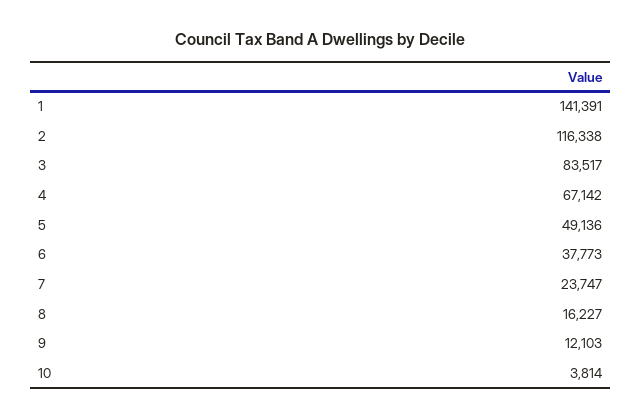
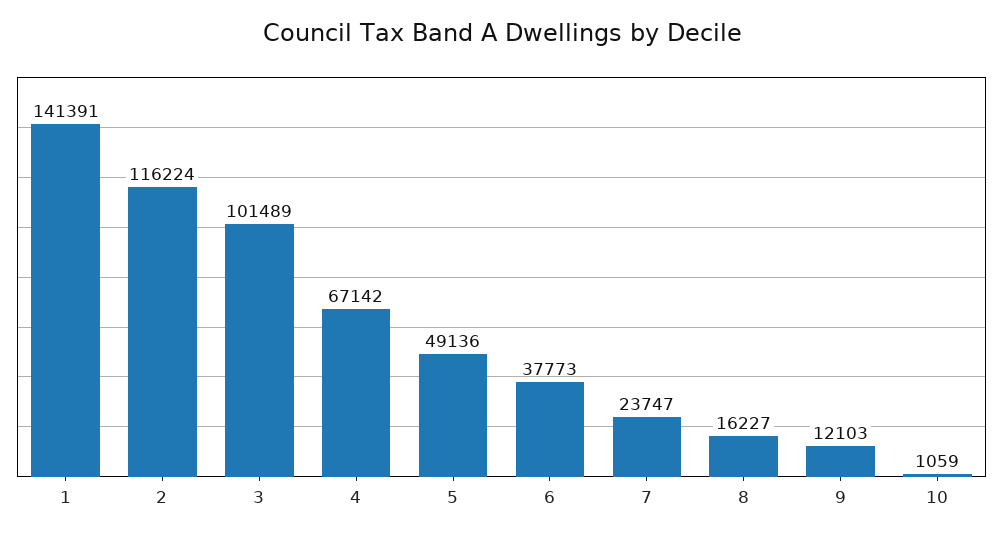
2: 116338 -> 116224
3: 83517 -> 101489
10: 3814 -> 1059

